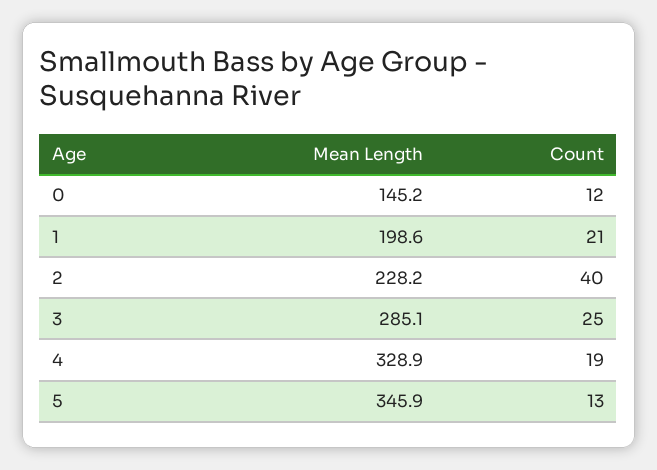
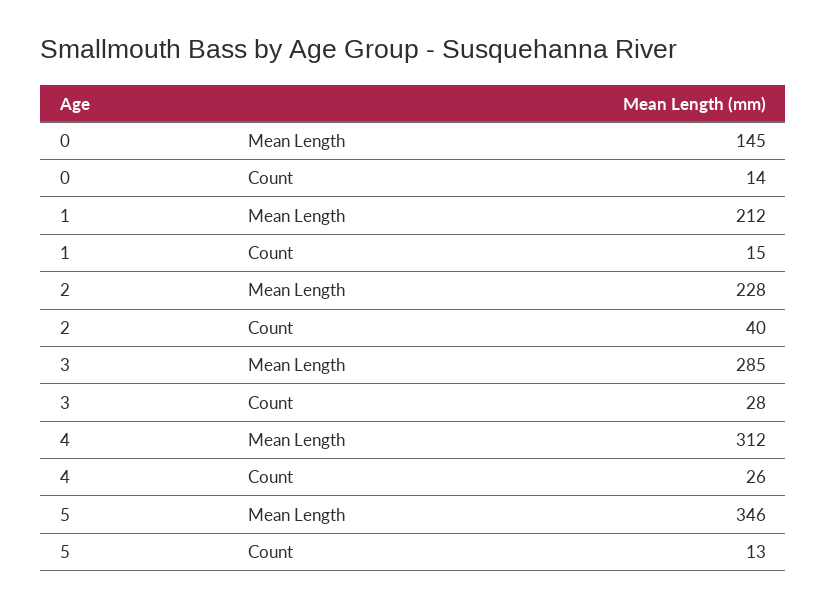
Count, 0: 12 -> 14
Mean Length, 1: 198.6 -> 212
Count, 1: 21 -> 15
Count, 3: 25 -> 28
Mean Length, 4: 328.9 -> 312
Count, 4: 19 -> 26

